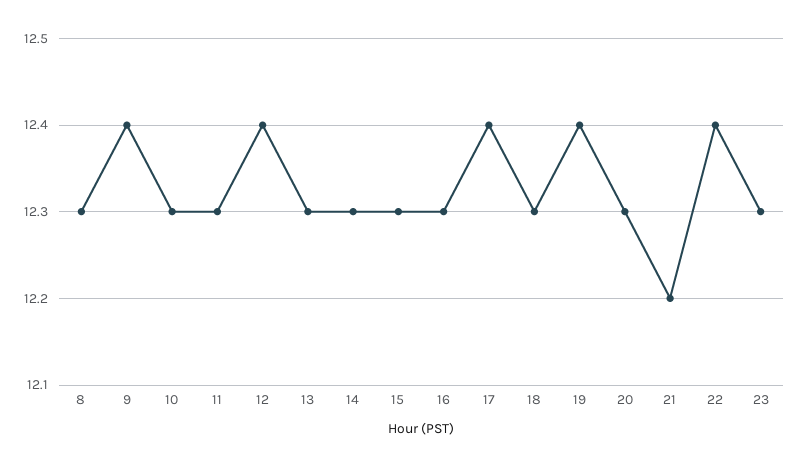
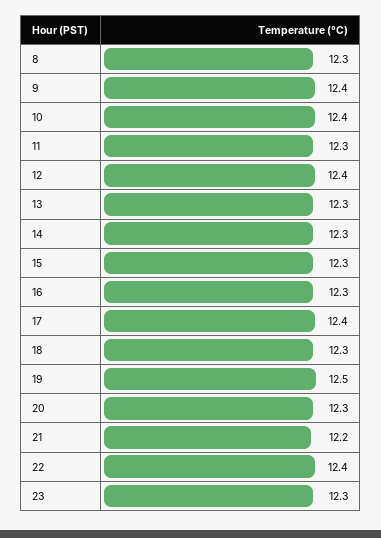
10: 12.3 -> 12.4
19: 12.4 -> 12.5

